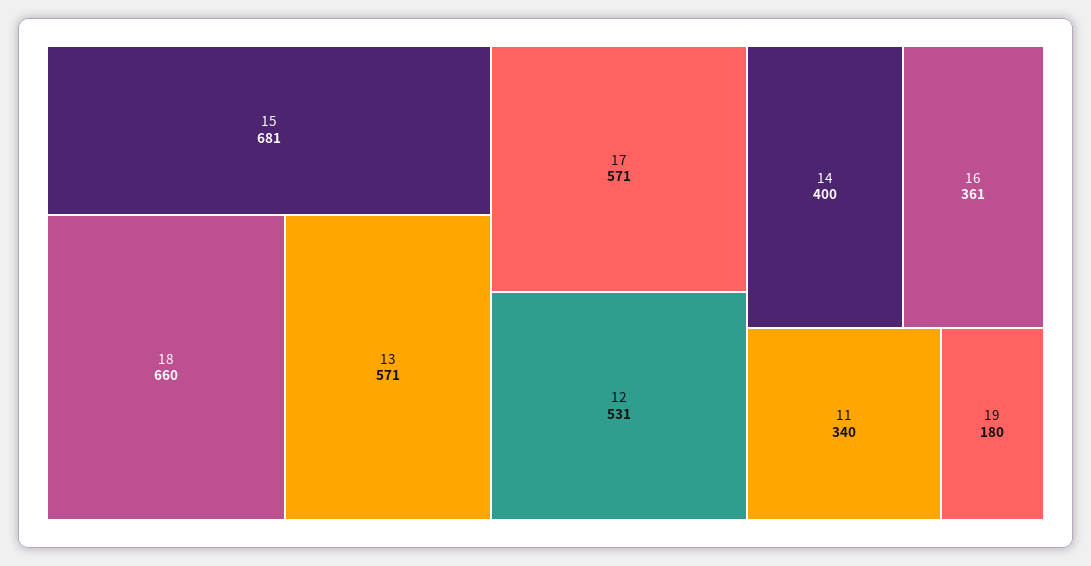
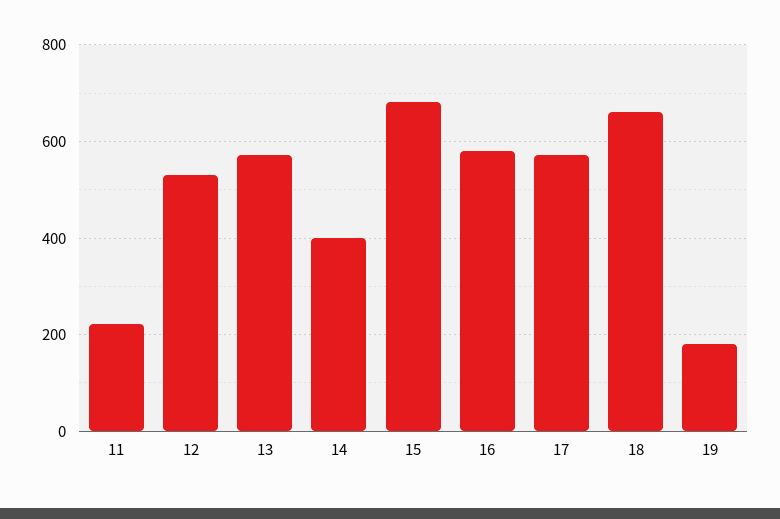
16: 361 -> 580
11: 340 -> 220

